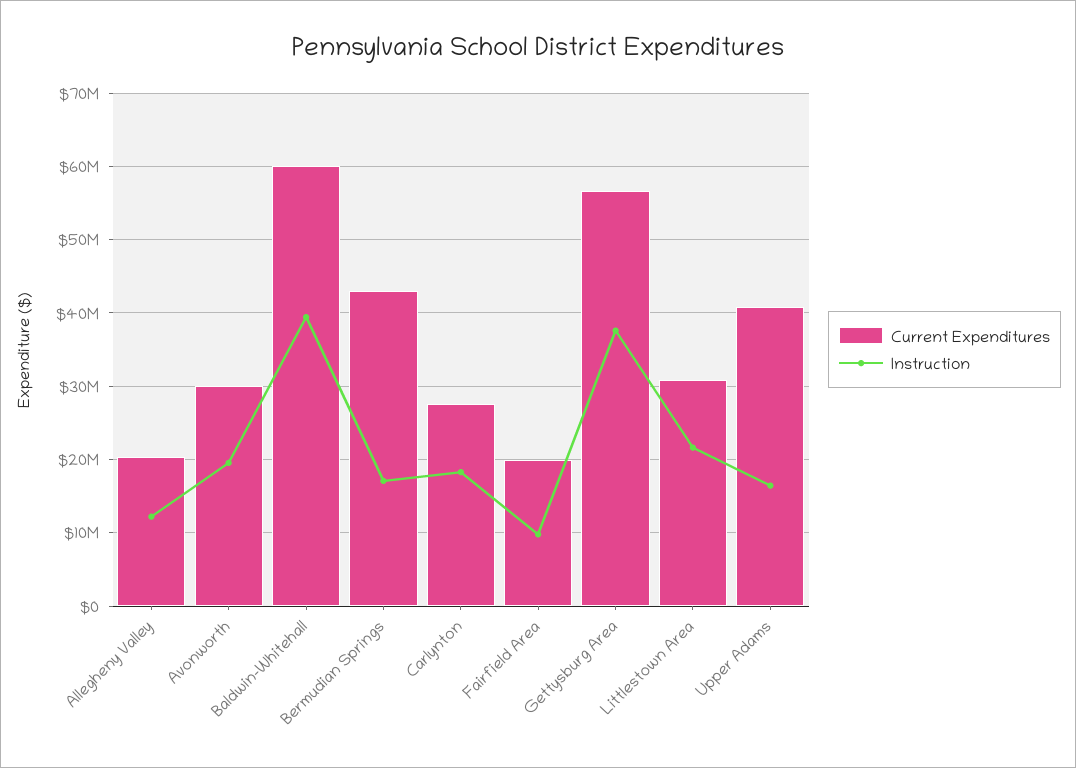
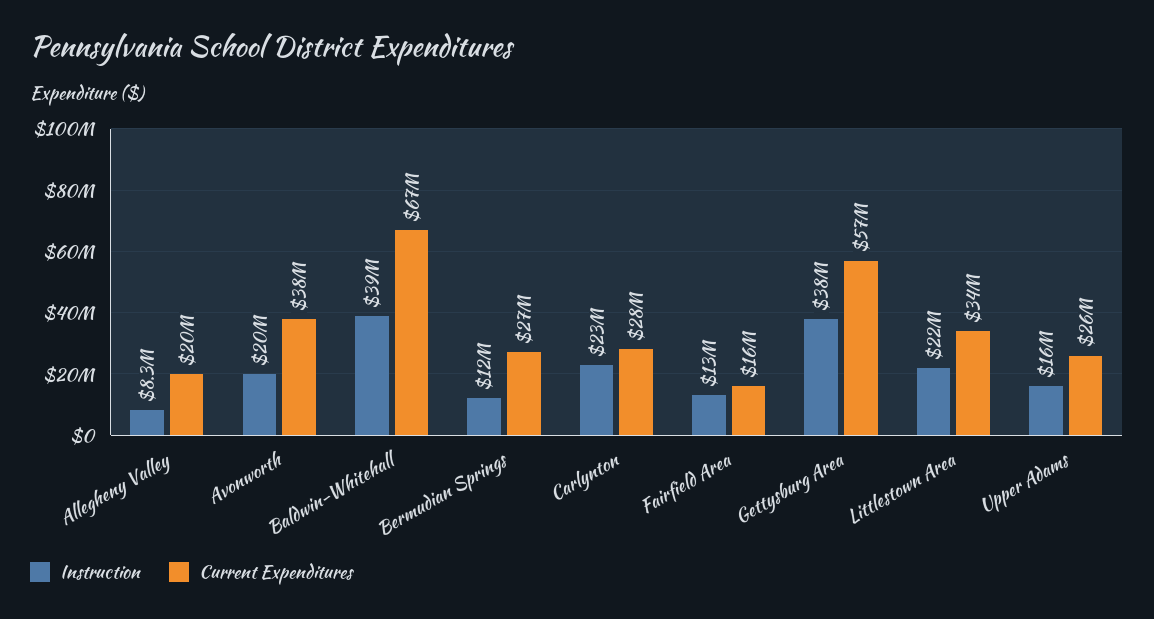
Instruction, Allegheny Valley: 12000000 -> 8300000
Current Expenditures, Avonworth: 30000000 -> 38000000
Current Expenditures, Baldwin-Whitehall: 60000000 -> 67000000
Current Expenditures, Bermudian Springs: 43000000 -> 27000000
Instruction, Bermudian Springs: 17000000 -> 12000000
Instruction, Carlynton: 18000000 -> 23000000
Current Expenditures, Fairfield Area: 20000000 -> 16000000
Instruction, Fairfield Area: 10000000 -> 13000000
Current Expenditures, Littlestown Area: 31000000 -> 34000000
Current Expenditures, Upper Adams: 41000000 -> 26000000

